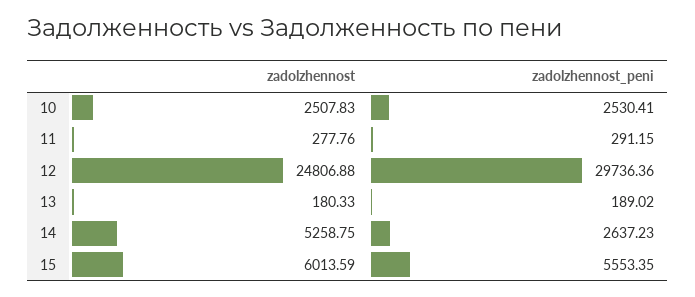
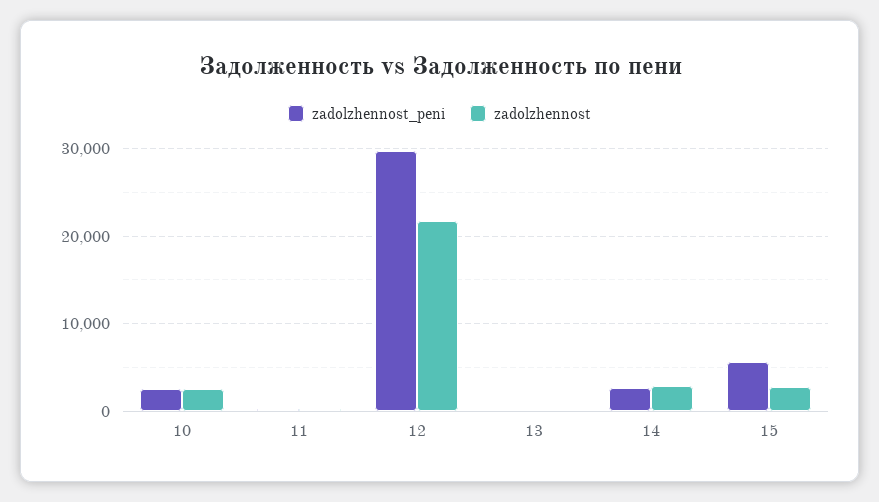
zadolzhennost, 12: 24806.88 -> 22000
zadolzhennost, 14: 5258.75 -> 3000
zadolzhennost, 15: 6013.59 -> 3000

